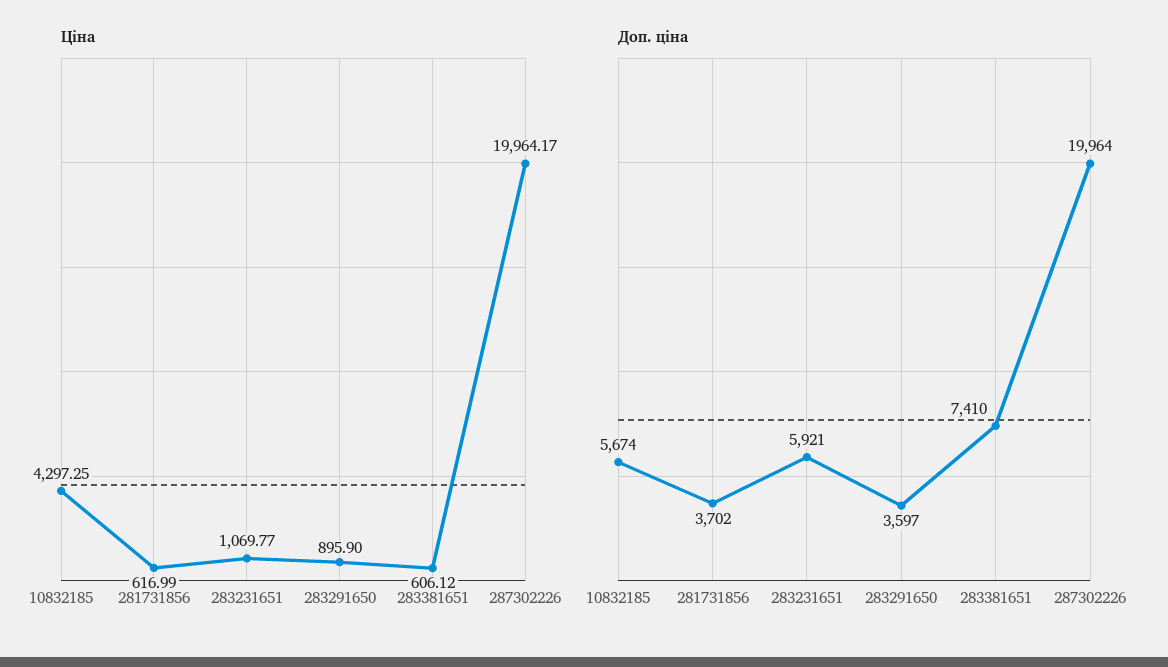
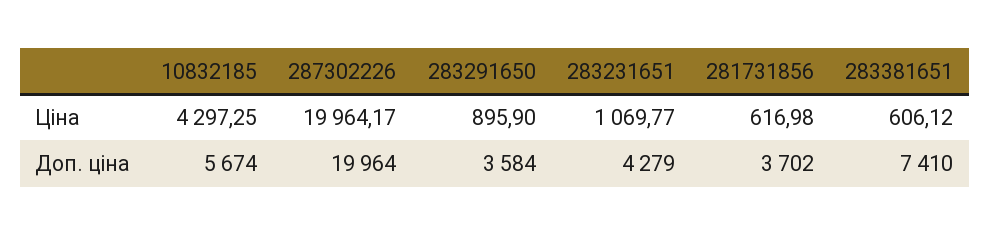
Ціна, 281731856: 616.99 -> 616.98
Доп. ціна, 283231651: 5921 -> 4279
Доп. ціна, 283291650: 3597 -> 3584

